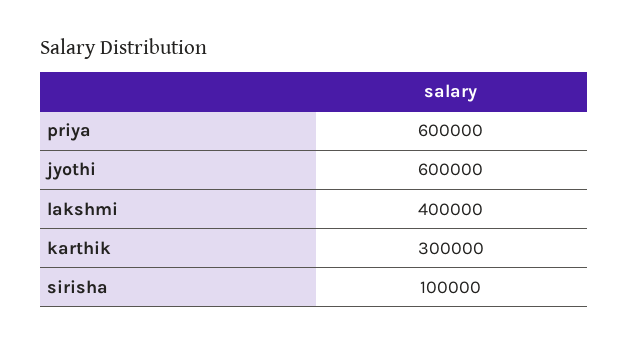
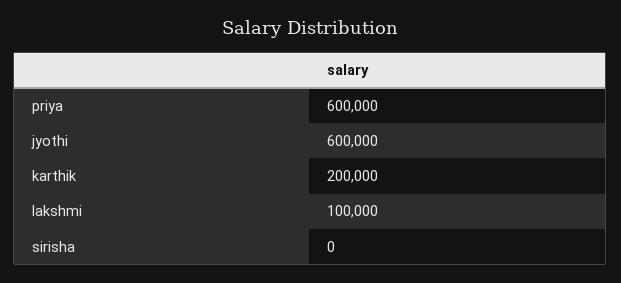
lakshmi: 400000 -> 100000
karthik: 300000 -> 200000
sirisha: 100000 -> 0

